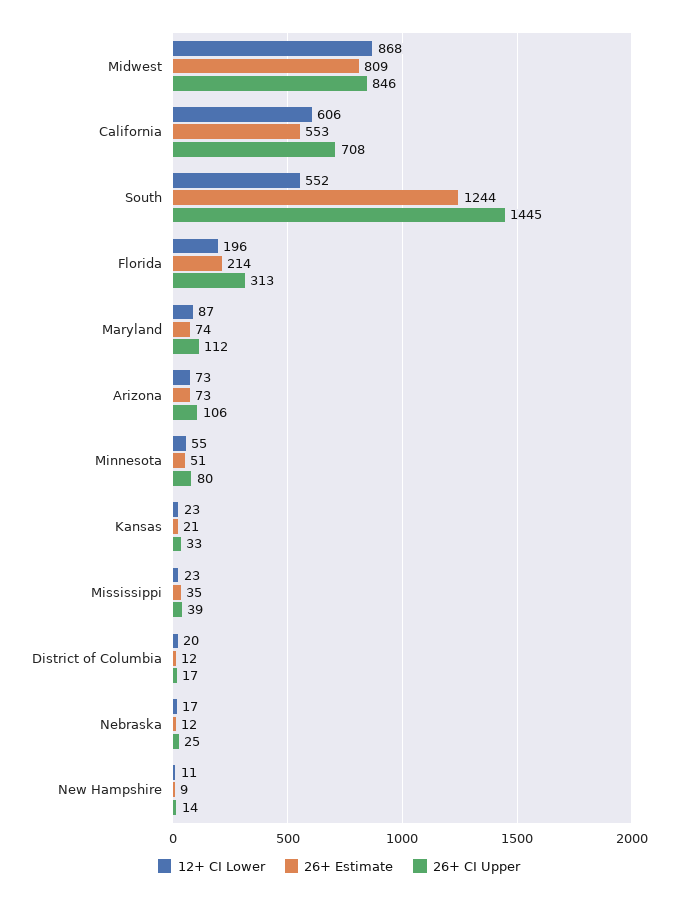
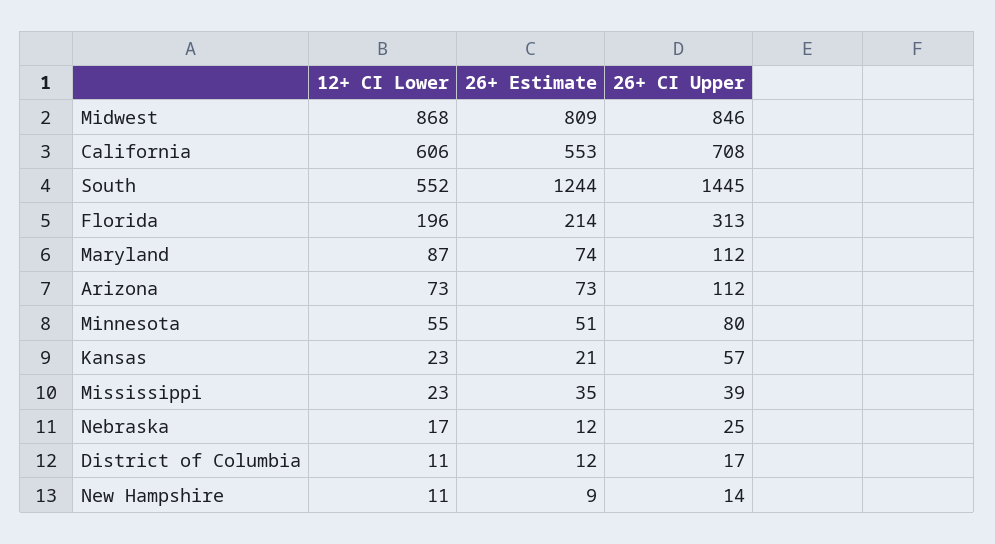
26+ CI Upper, Arizona: 106 -> 112
26+ CI Upper, Kansas: 33 -> 57
12+ CI Lower, District of Columbia: 20 -> 11

